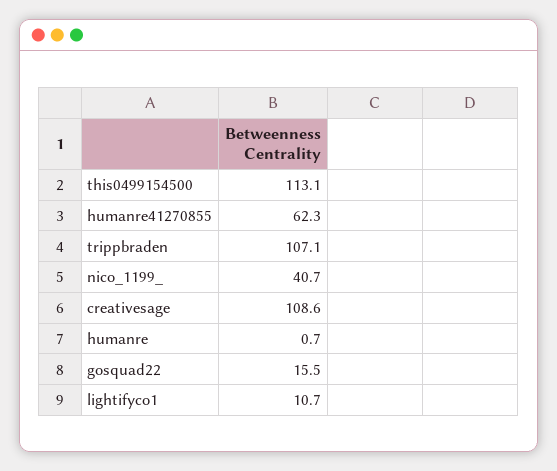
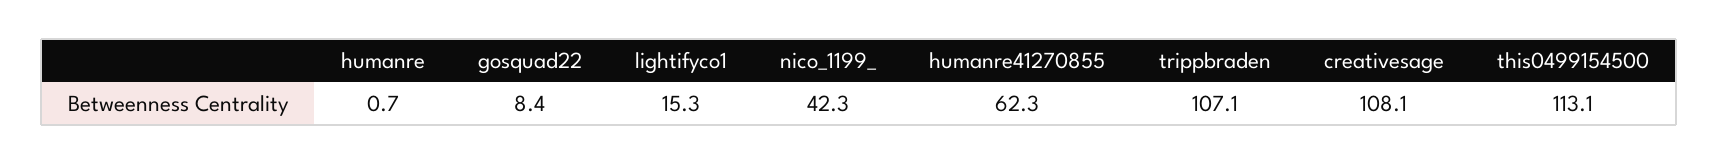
nico_1199_: 40.7 -> 42.3
creativesage: 108.6 -> 108.1
gosquad22: 15.5 -> 8.4
lightifyco1: 10.7 -> 15.3

